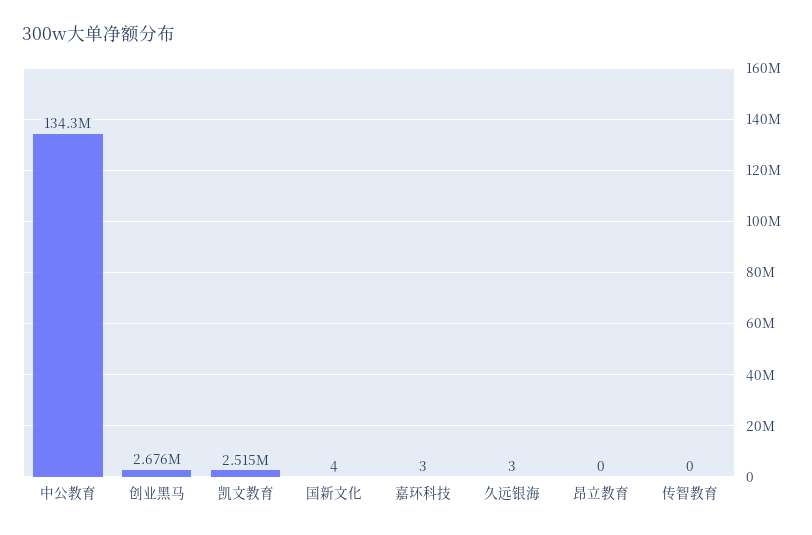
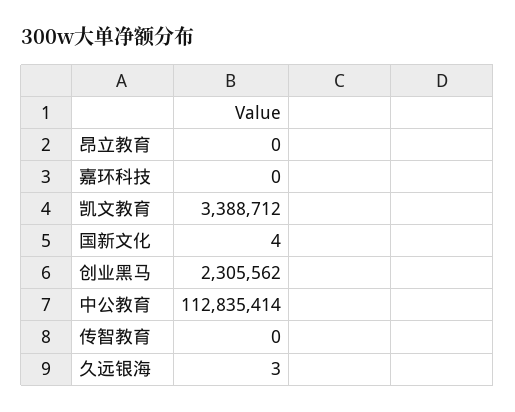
中公教育: 134300000 -> 112835414
创业黑马: 2676000 -> 2305562
凯文教育: 2515000 -> 3388712
嘉环科技: 3 -> 0

